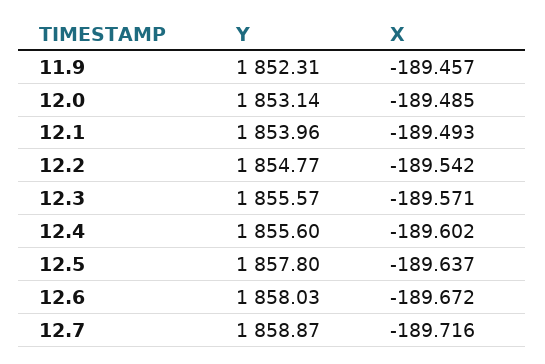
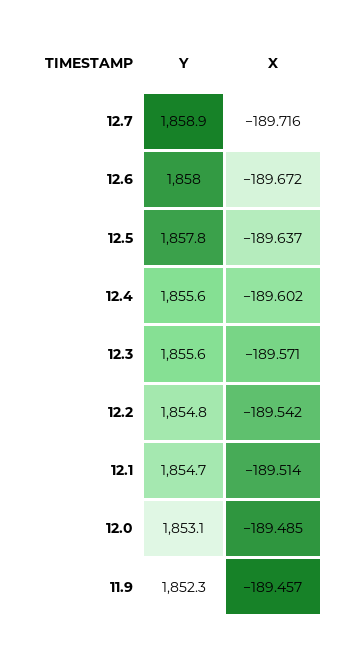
Y, 12.1: 1853.96 -> 1854.7
X, 12.1: -189.493 -> -189.514

